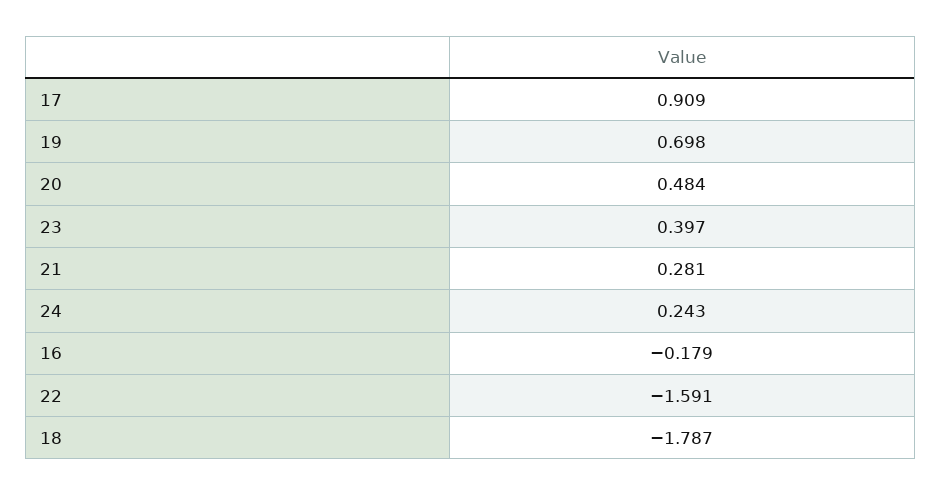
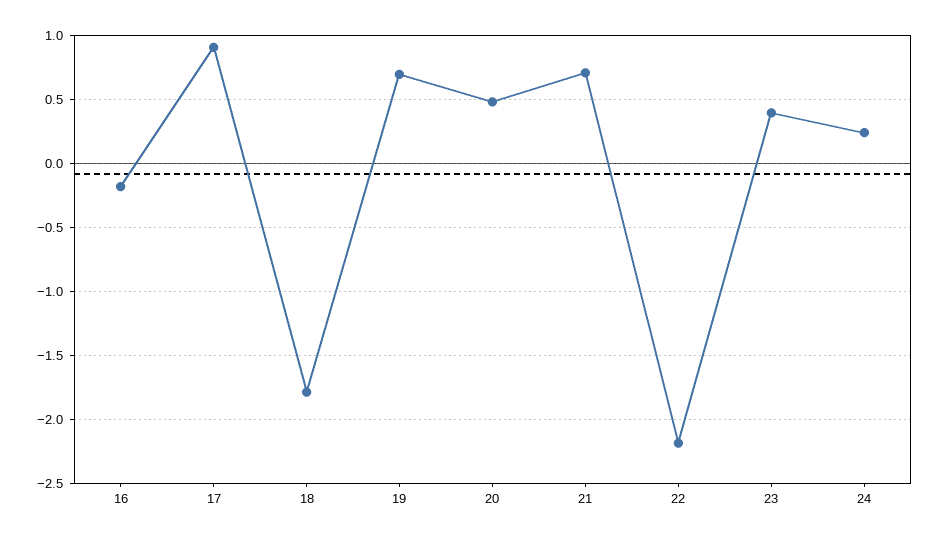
21: 0.281 -> 0.7
22: -1.591 -> -2.2

